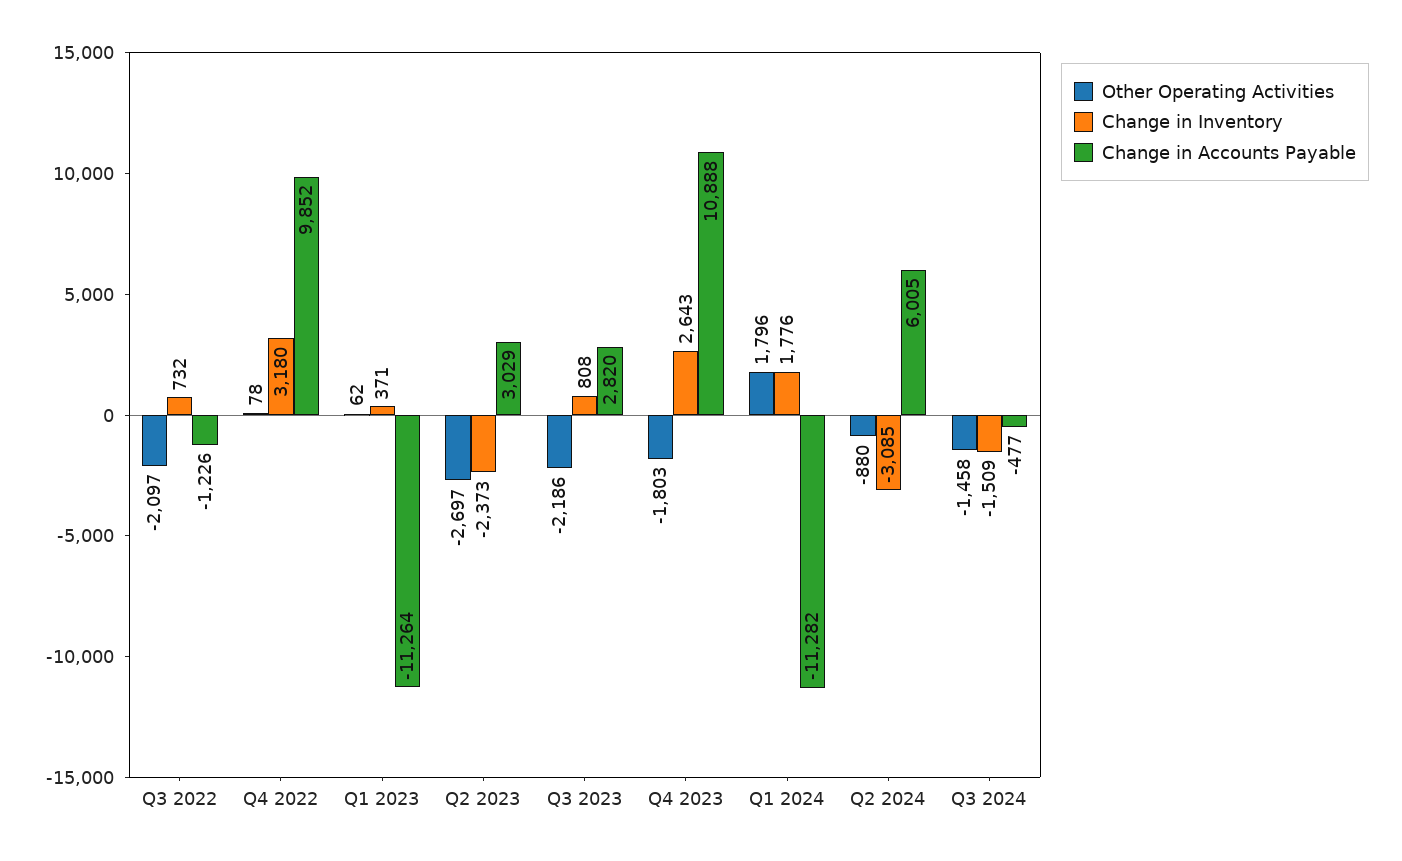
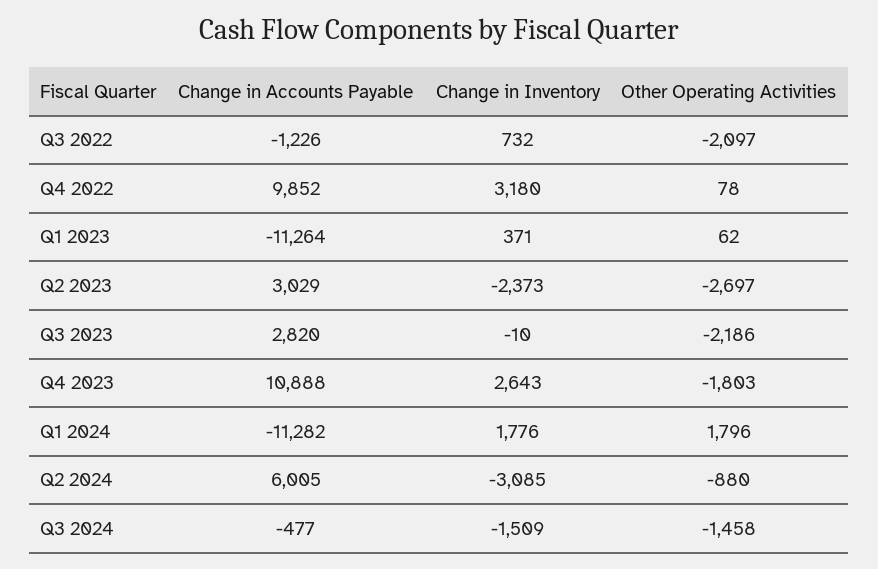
Change in Inventory, Q3 2023: 808 -> -10

